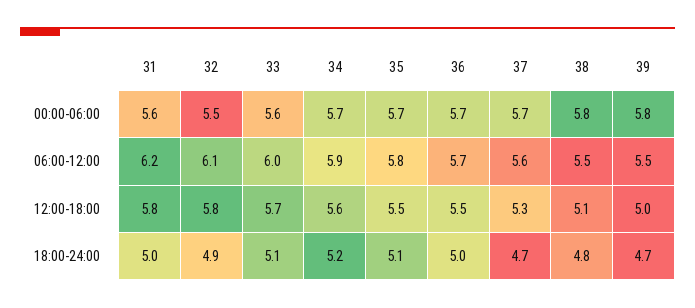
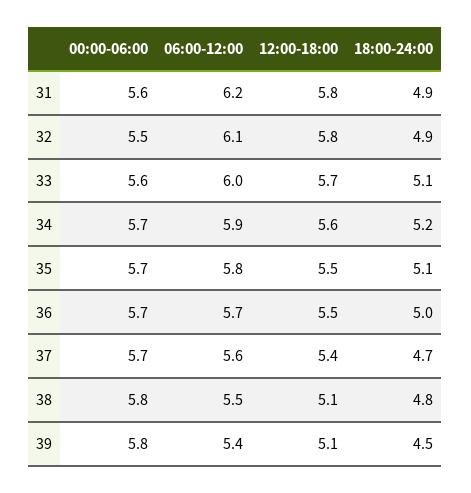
39, 06:00-12:00: 5.5 -> 5.4
37, 12:00-18:00: 5.3 -> 5.4
39, 12:00-18:00: 5 -> 5.1
31, 18:00-24:00: 5 -> 4.9
39, 18:00-24:00: 4.7 -> 4.5

